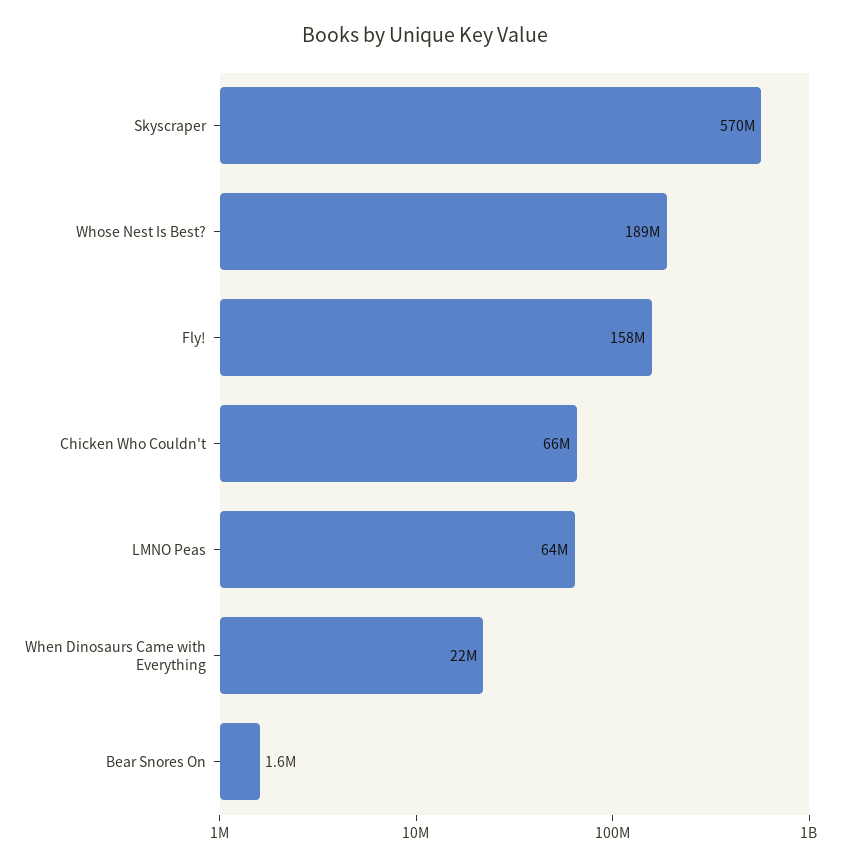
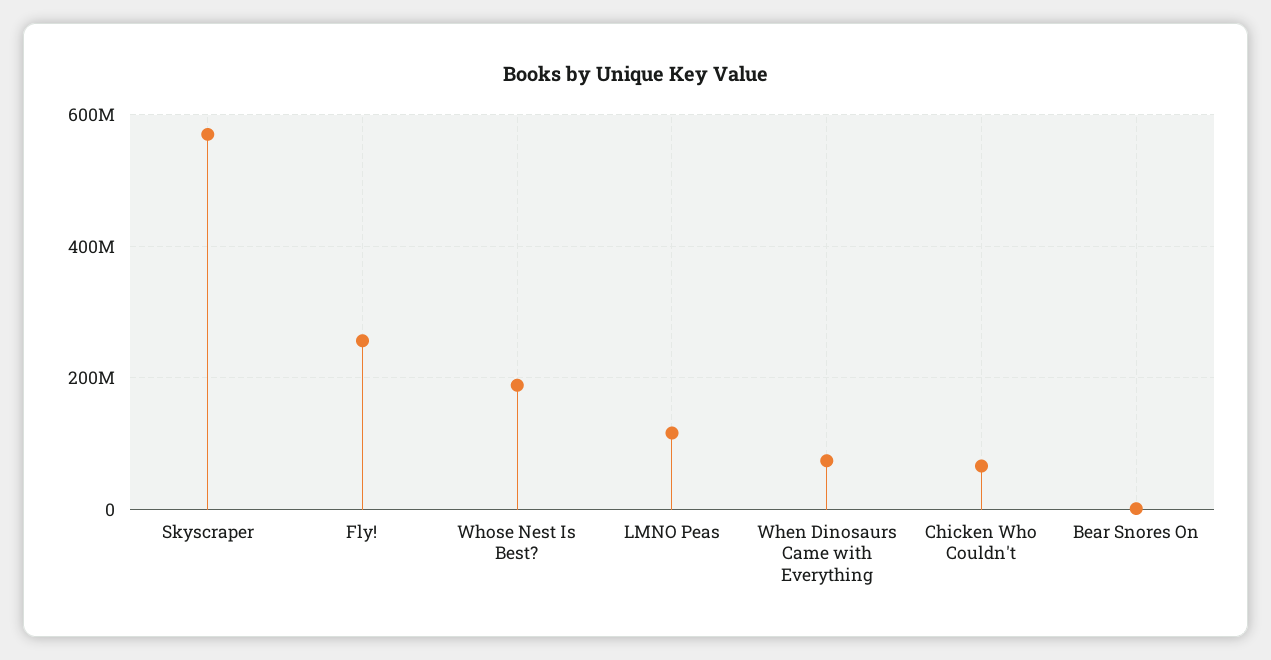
Fly!: 158000000 -> 260000000
LMNO Peas: 64000000 -> 120000000
When Dinosaurs Came with Everything: 22000000 -> 80000000

